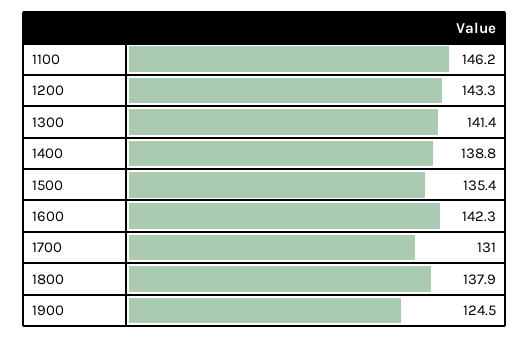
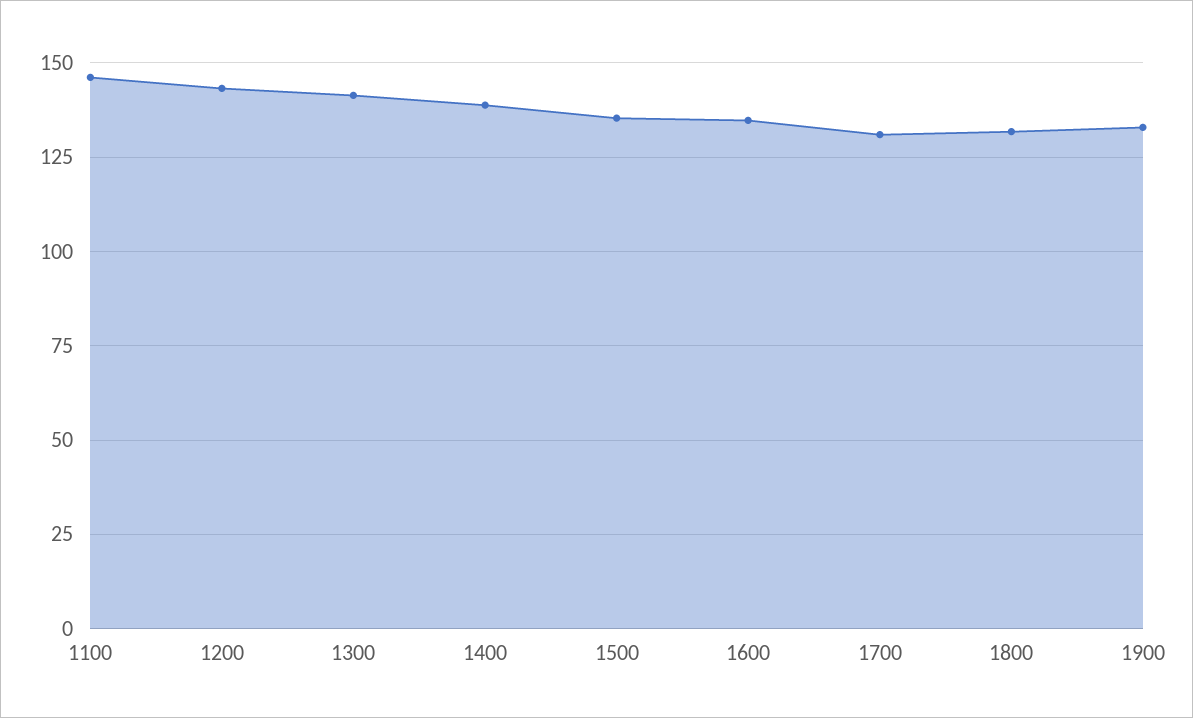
1600: 142.3 -> 135
1800: 137.9 -> 132.5
1900: 124.5 -> 132.5

